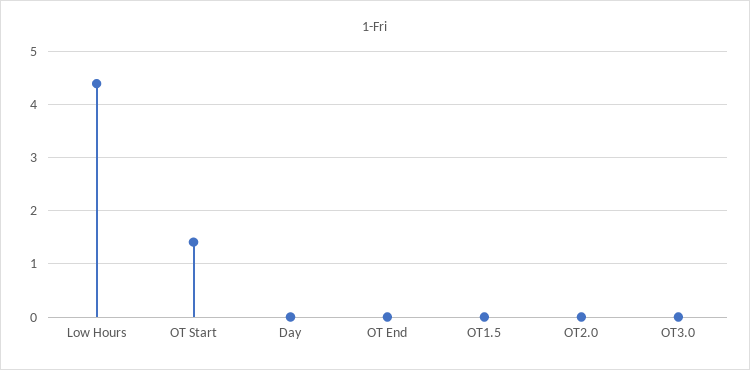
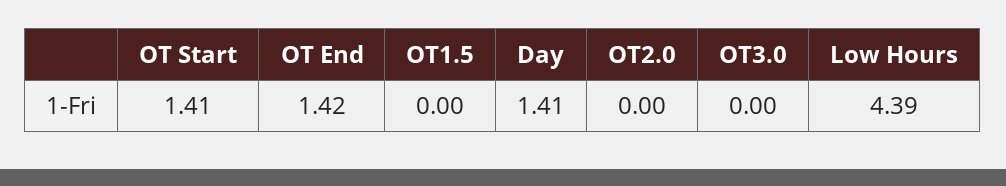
Day: 0 -> 1.41
OT End: 0 -> 1.42

